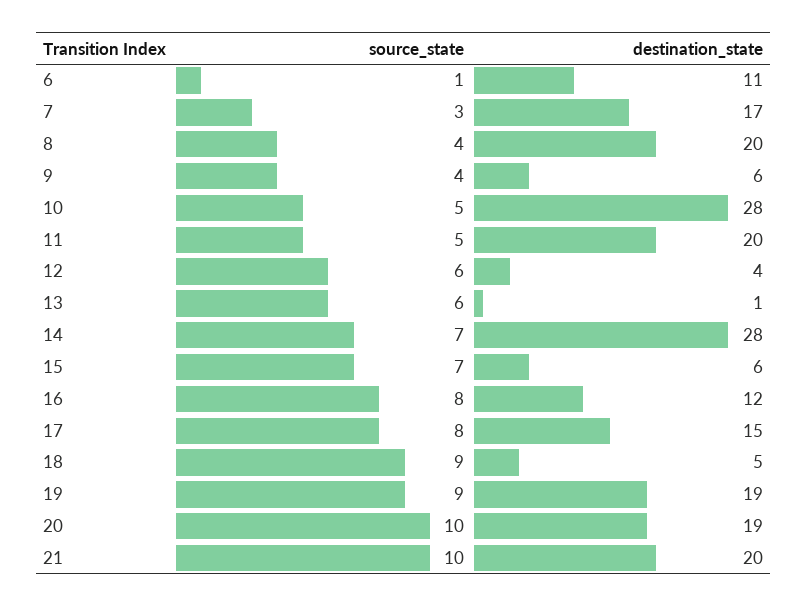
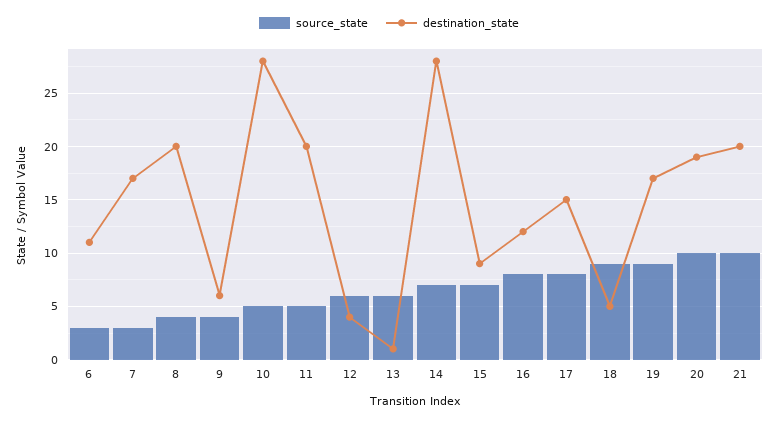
source_state, 6: 1 -> 3
destination_state, 15: 6 -> 9
destination_state, 19: 19 -> 17

